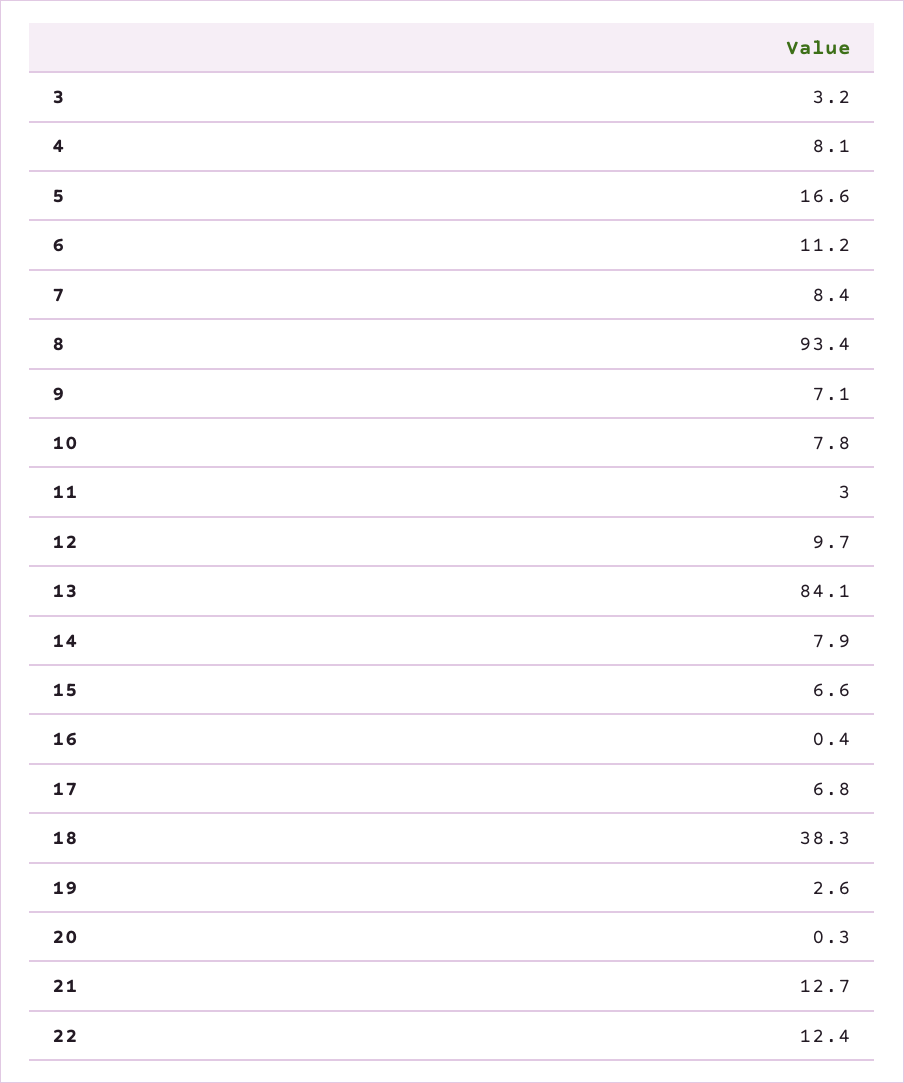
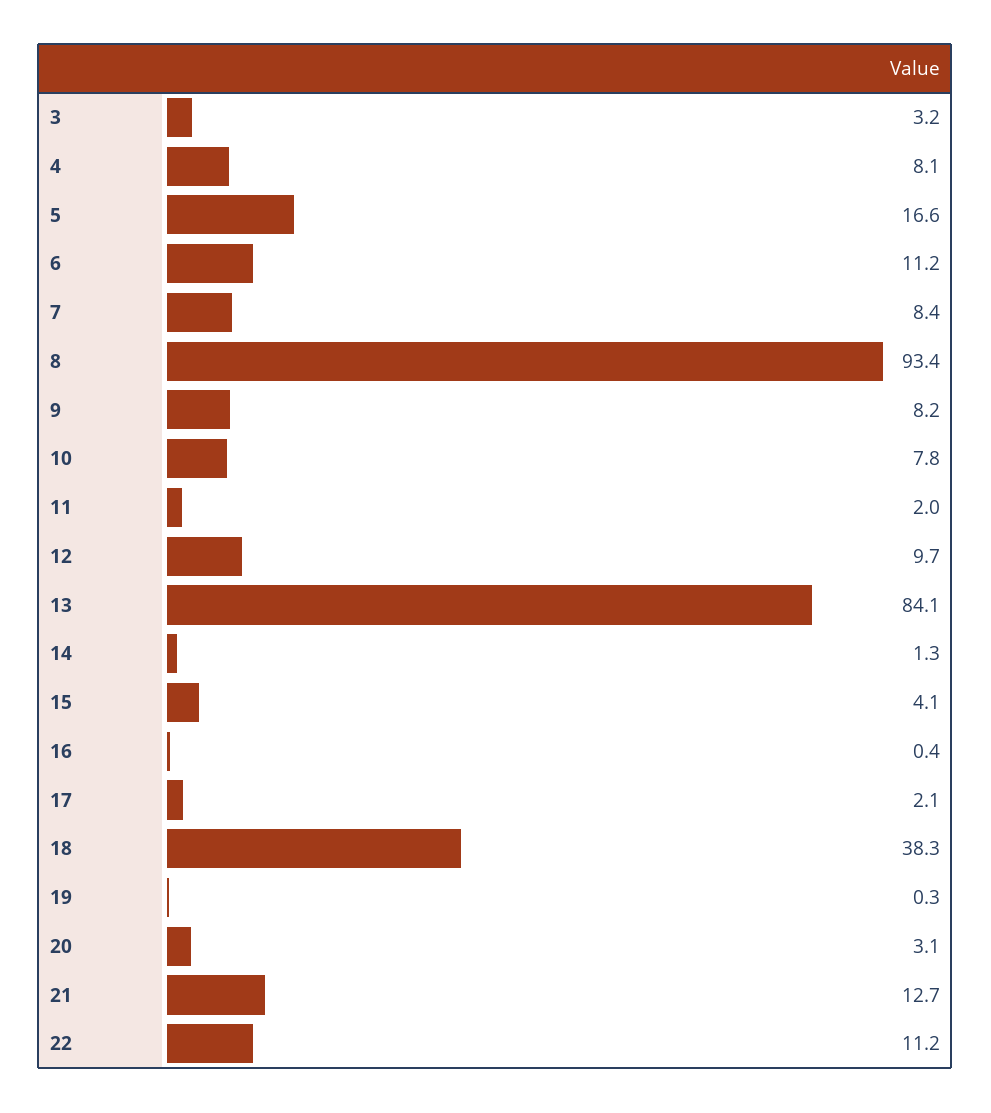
9: 7.1 -> 8.2
11: 3 -> 2
14: 7.9 -> 1.3
15: 6.6 -> 4.1
17: 6.8 -> 2.1
19: 2.6 -> 0.3
20: 0.3 -> 3.1
22: 12.4 -> 11.2

